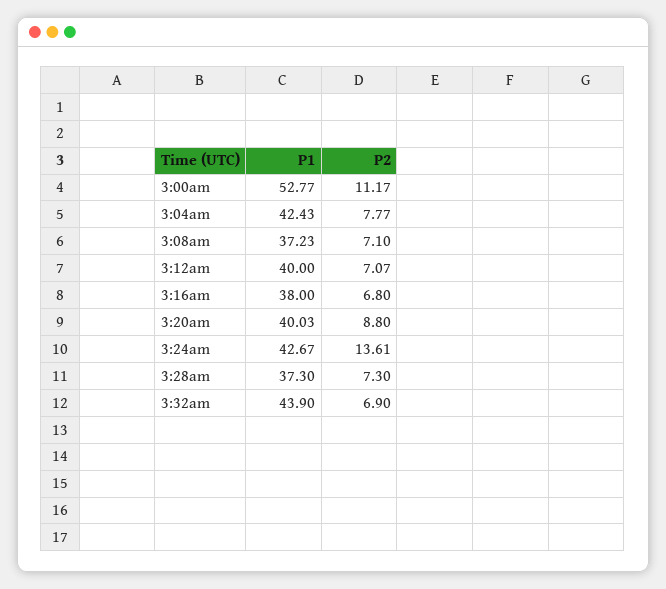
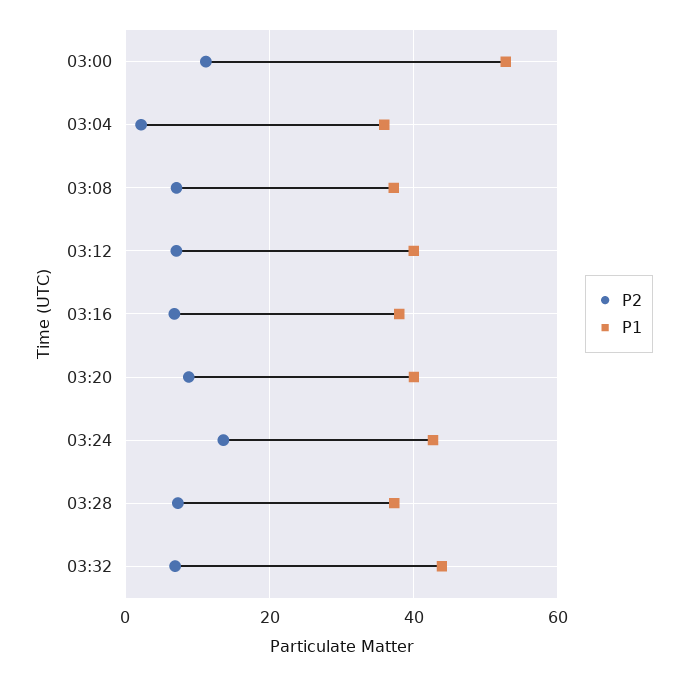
P1, 3:04am: 42.43 -> 36
P2, 3:04am: 7.77 -> 2

